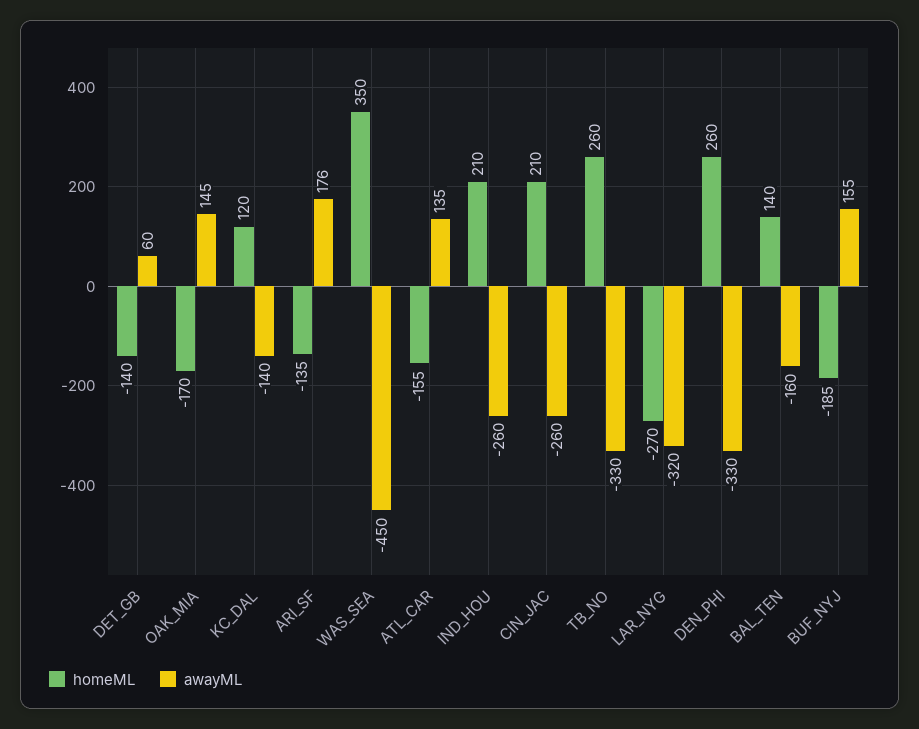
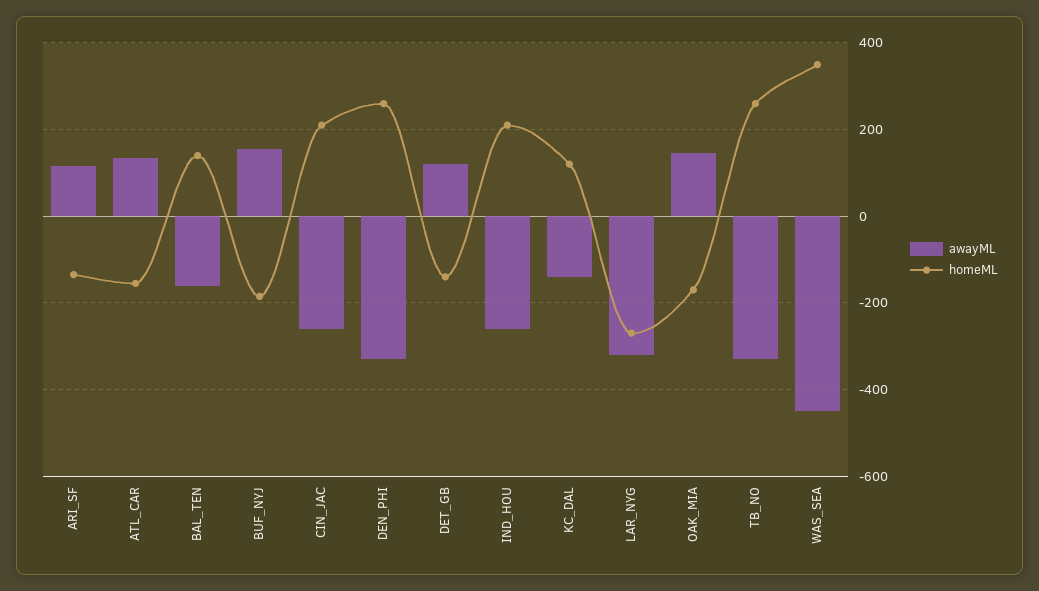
awayML, DET_GB: 60 -> 120
awayML, ARI_SF: 176 -> 120

